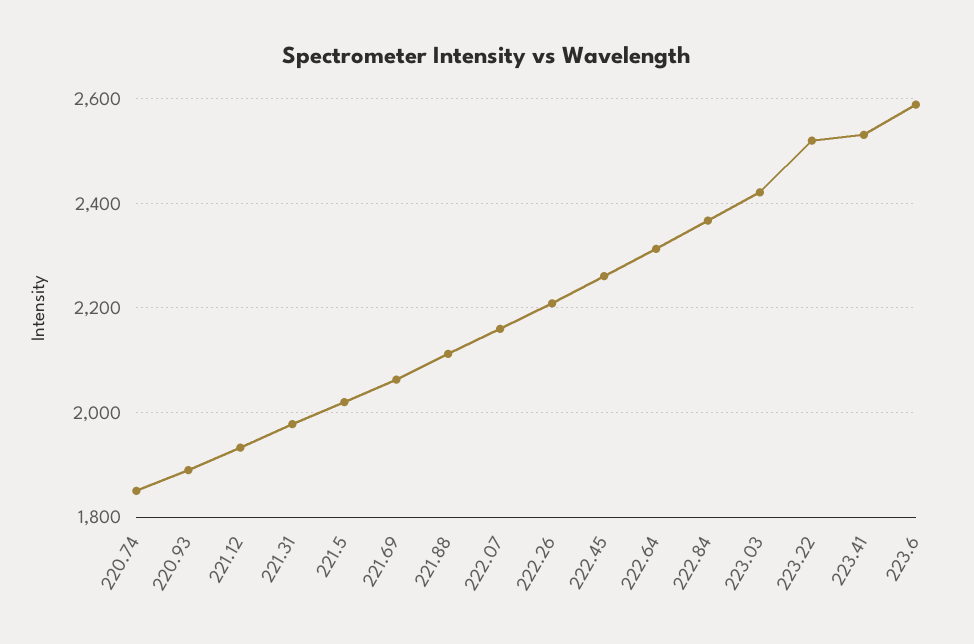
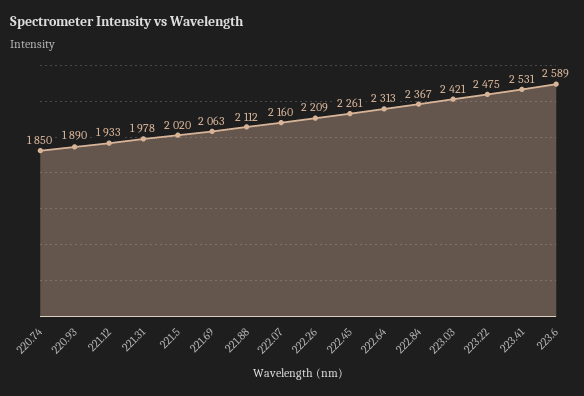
223.22: 2520 -> 2475

